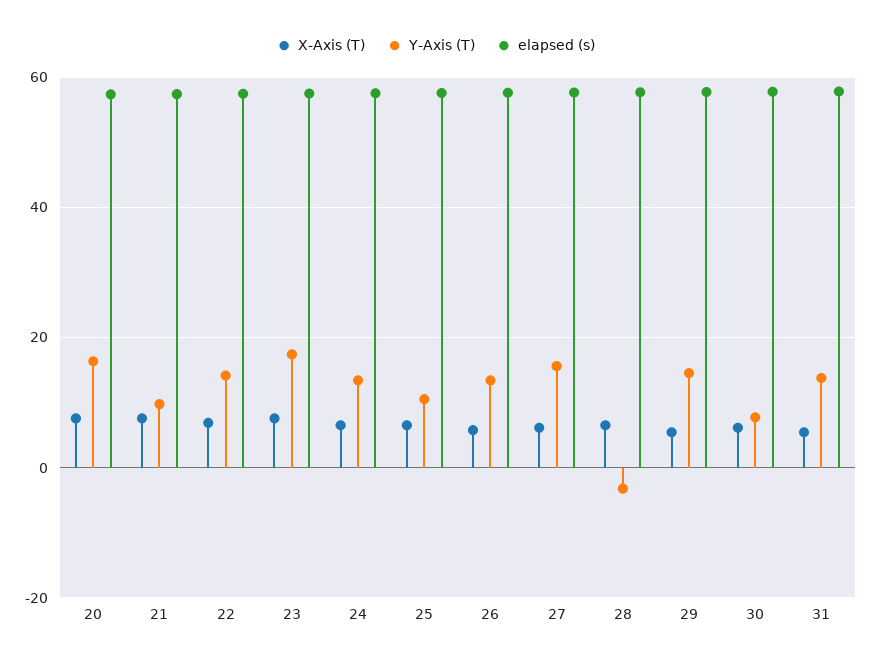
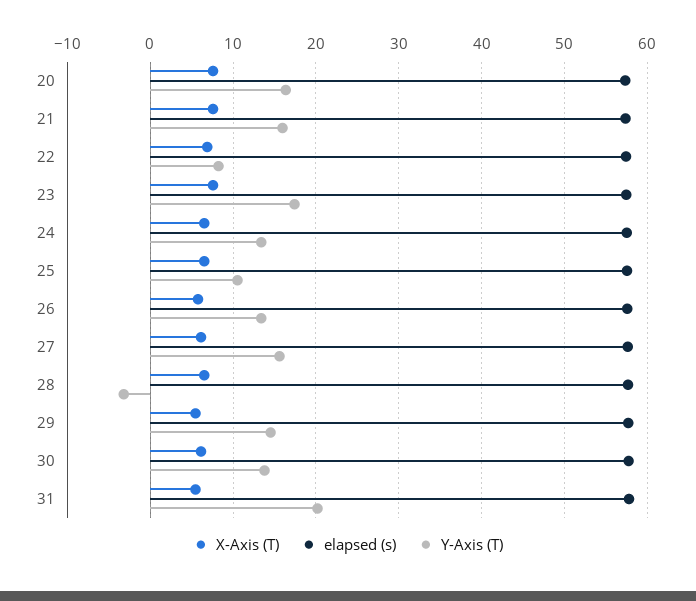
Y-Axis (T), 21: 10 -> 16
Y-Axis (T), 22: 14 -> 8
Y-Axis (T), 30: 8 -> 14
Y-Axis (T), 31: 14 -> 20

